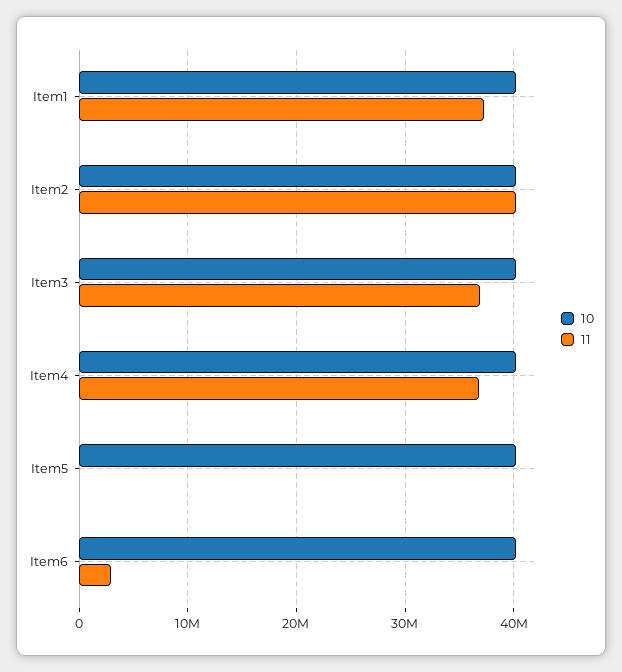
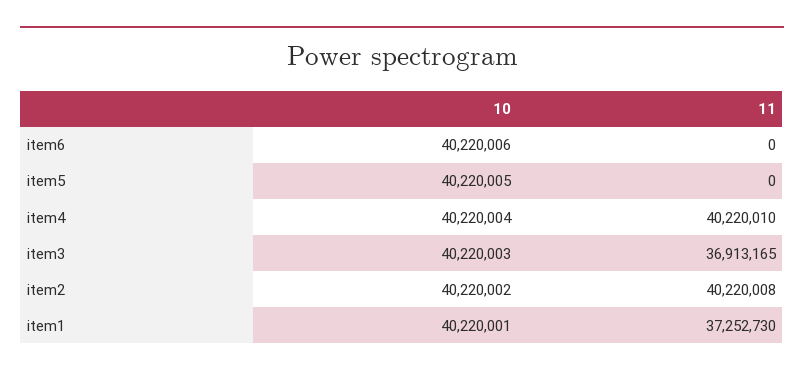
11, Item4: 37000000 -> 40220010
11, Item6: 3000000 -> 0

